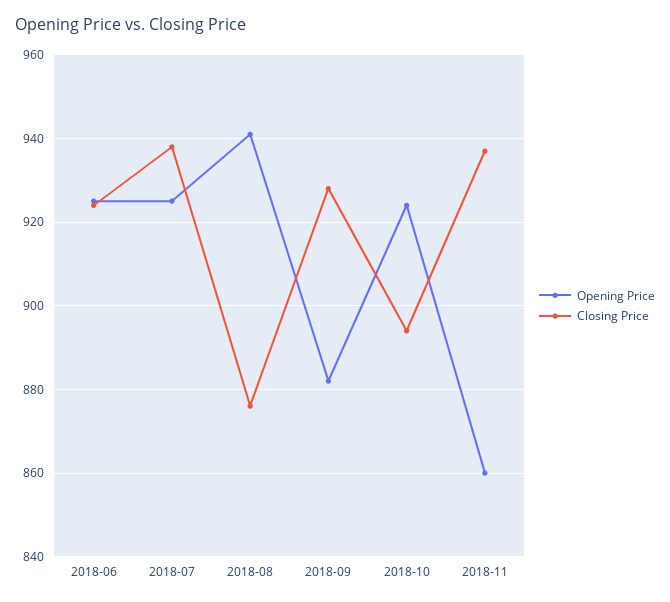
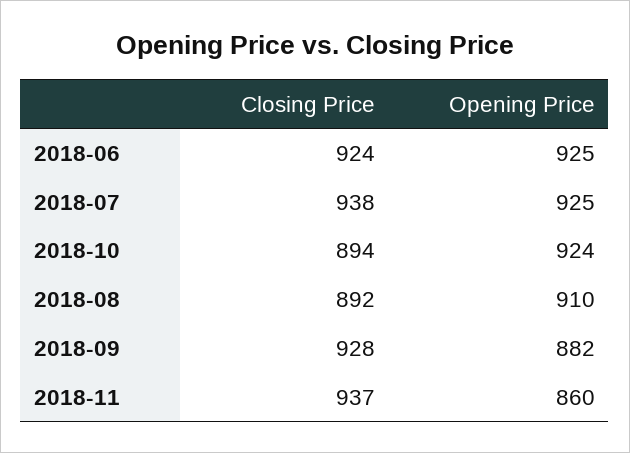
Opening Price, 2018-08: 940 -> 910
Closing Price, 2018-08: 875 -> 892

